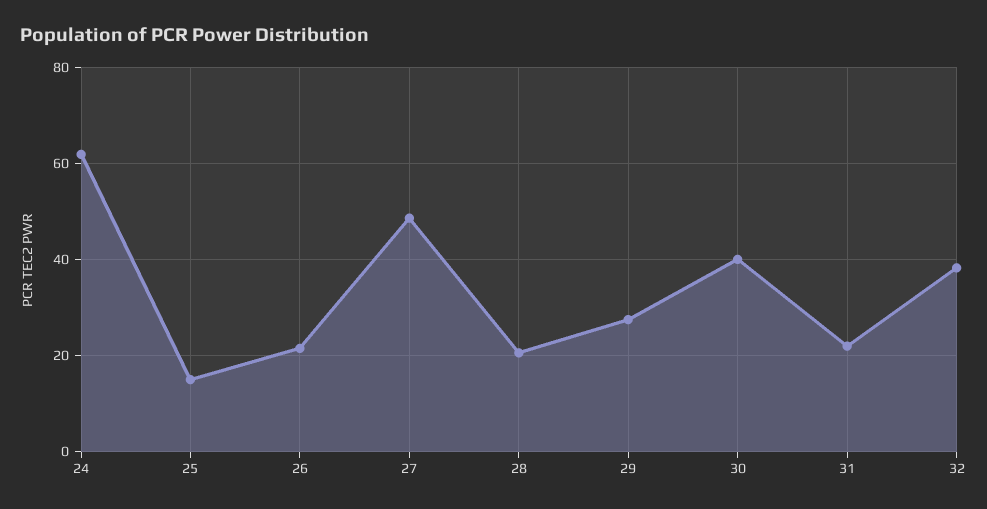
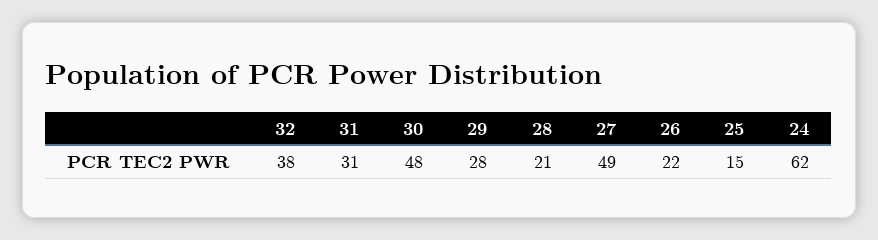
30: 40 -> 48
31: 22 -> 31

